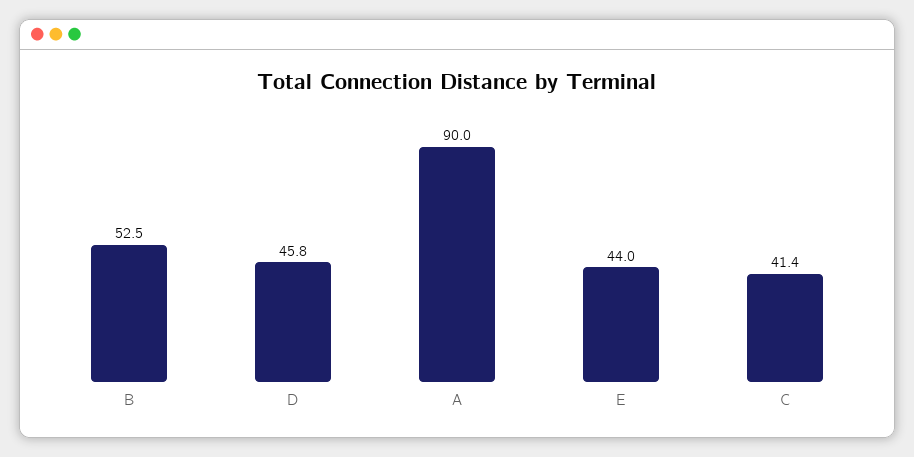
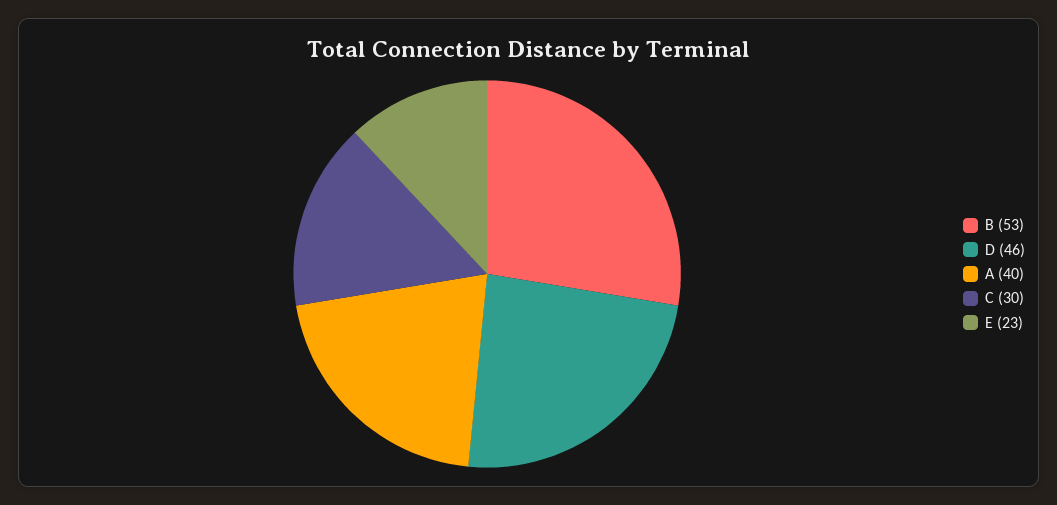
A: 90 -> 40
E: 44 -> 23
C: 41.4 -> 30

